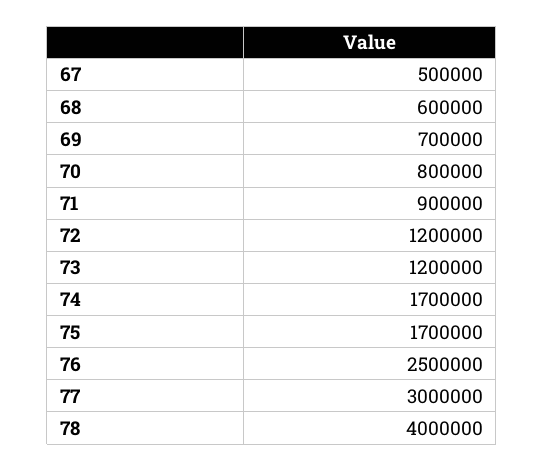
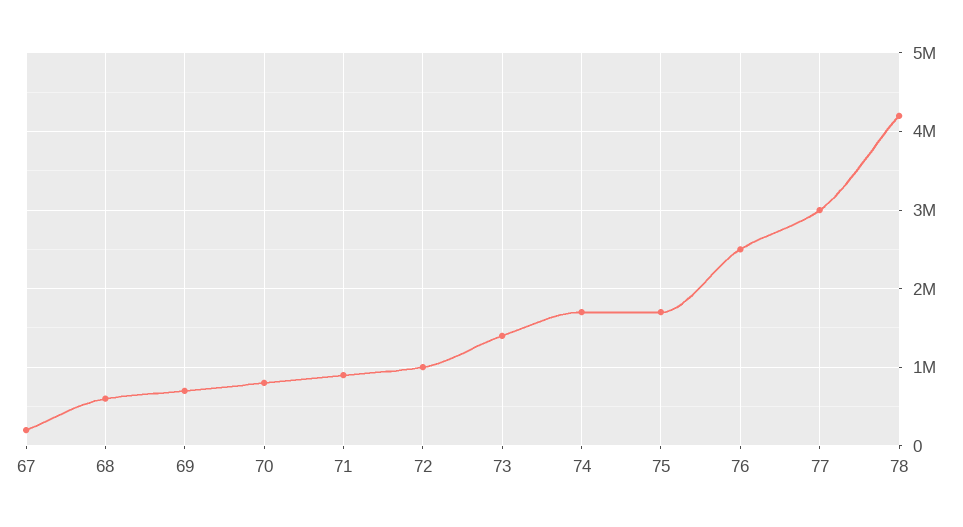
67: 500000 -> 200000
72: 1200000 -> 1000000
73: 1200000 -> 1400000
78: 4000000 -> 4200000

